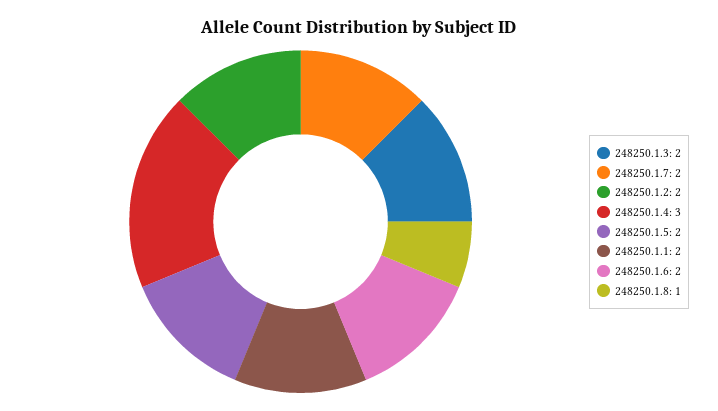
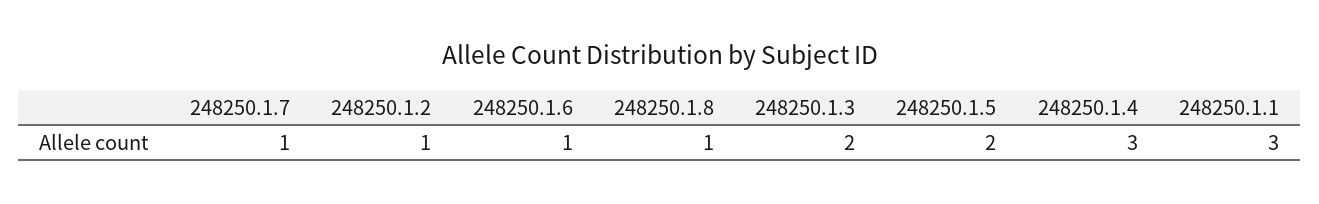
248250.1.7: 2 -> 1
248250.1.2: 2 -> 1
248250.1.1: 2 -> 3
248250.1.6: 2 -> 1

